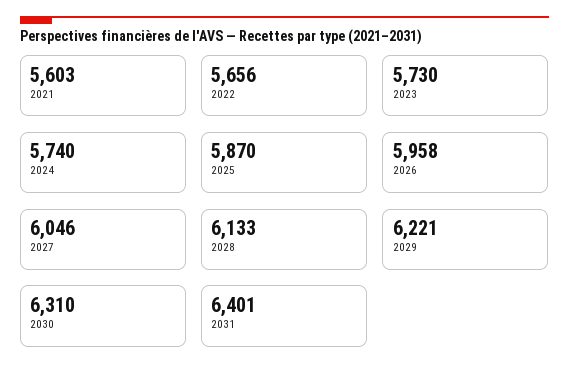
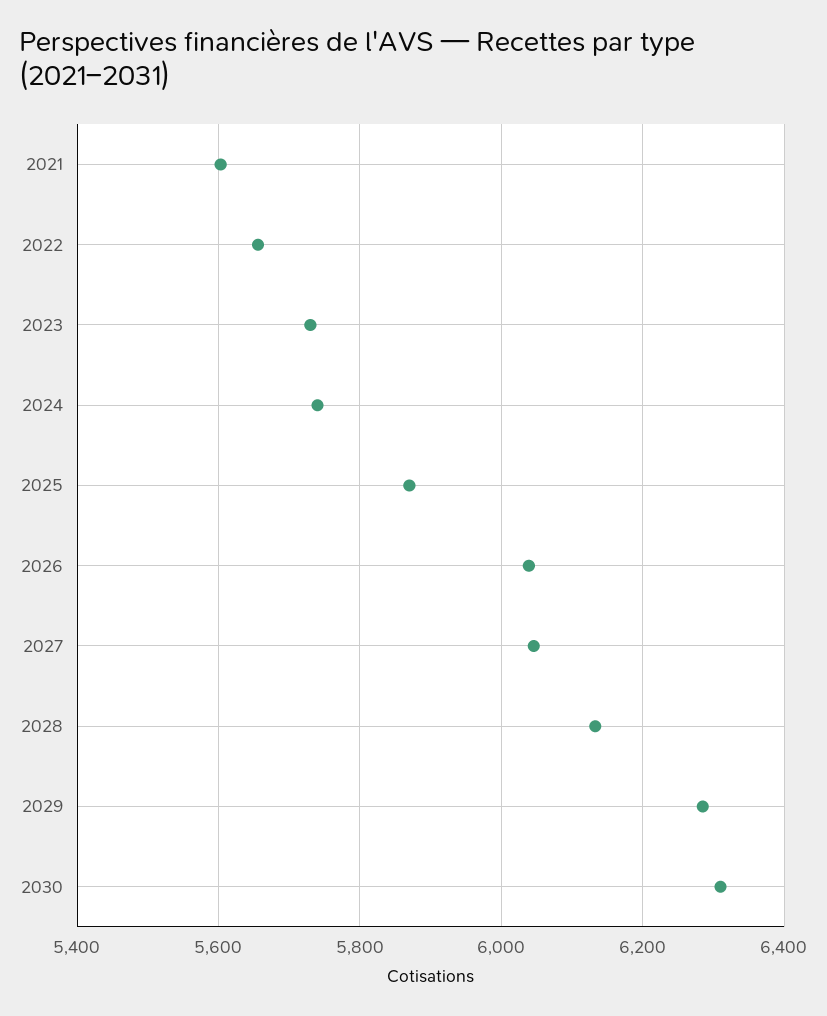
2026: 5958 -> 6040
2029: 6221 -> 6280
2031: 6401 -> none

